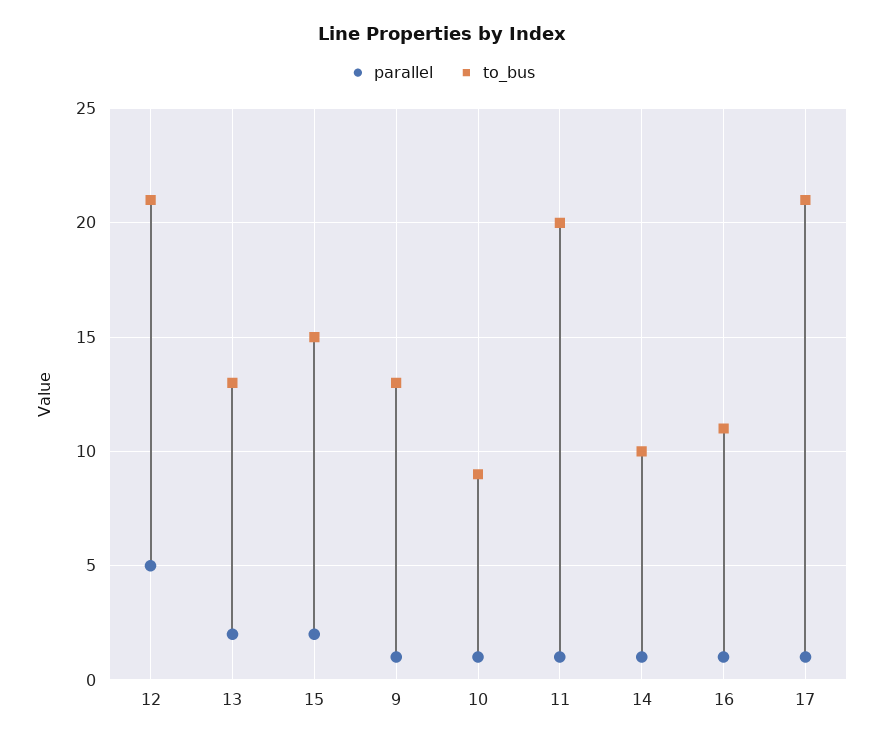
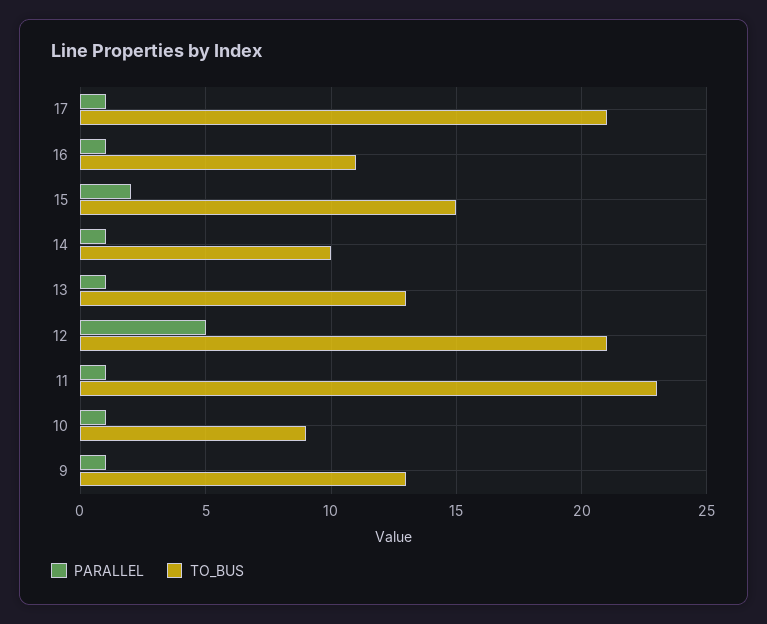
parallel, 13: 2 -> 1
to_bus, 11: 20 -> 23

